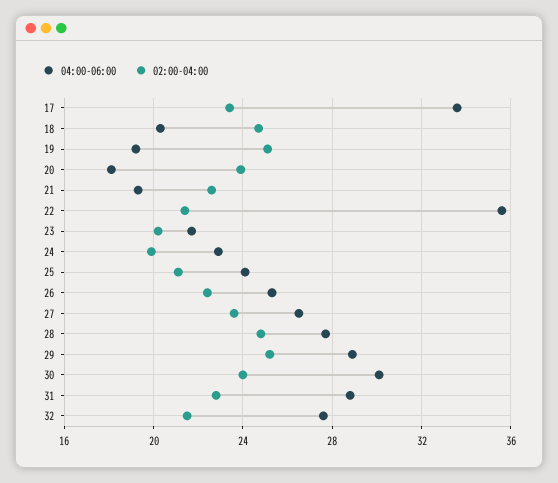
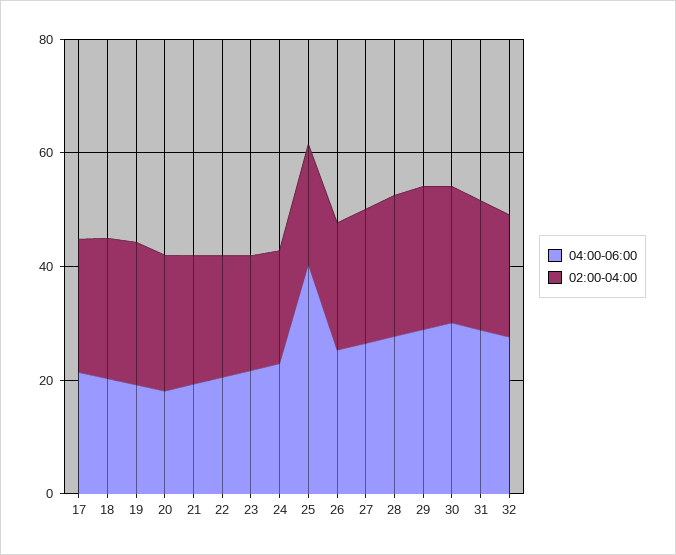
04:00-06:00, 17: 33.5 -> 20
04:00-06:00, 22: 35.5 -> 20
04:00-06:00, 25: 24 -> 40

